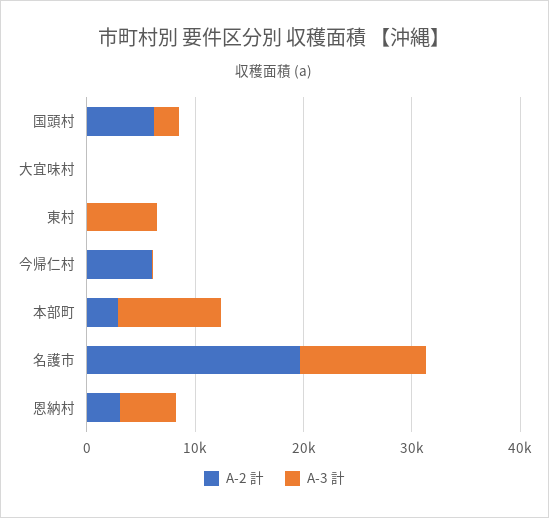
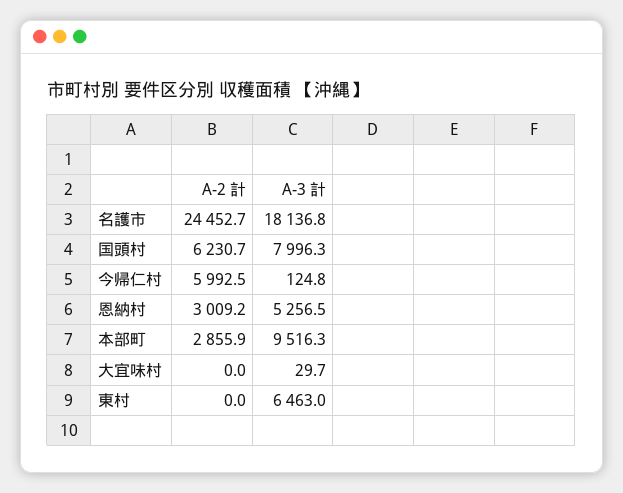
A-3 計, 国頭村: 2000 -> 7996.3
A-2 計, 名護市: 20000 -> 24452.7
A-3 計, 名護市: 12000 -> 18136.8

